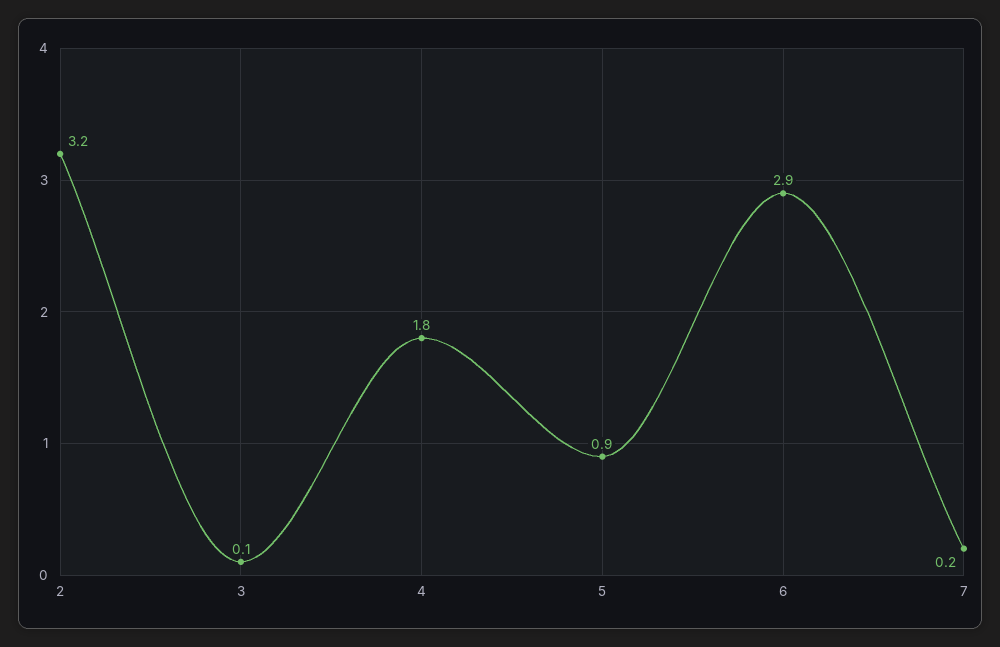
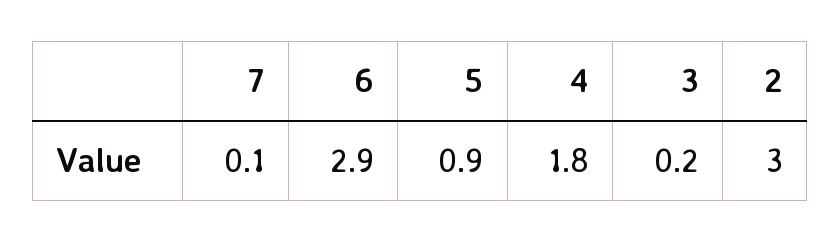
2: 3.2 -> 3
3: 0.1 -> 0.2
7: 0.2 -> 0.1

